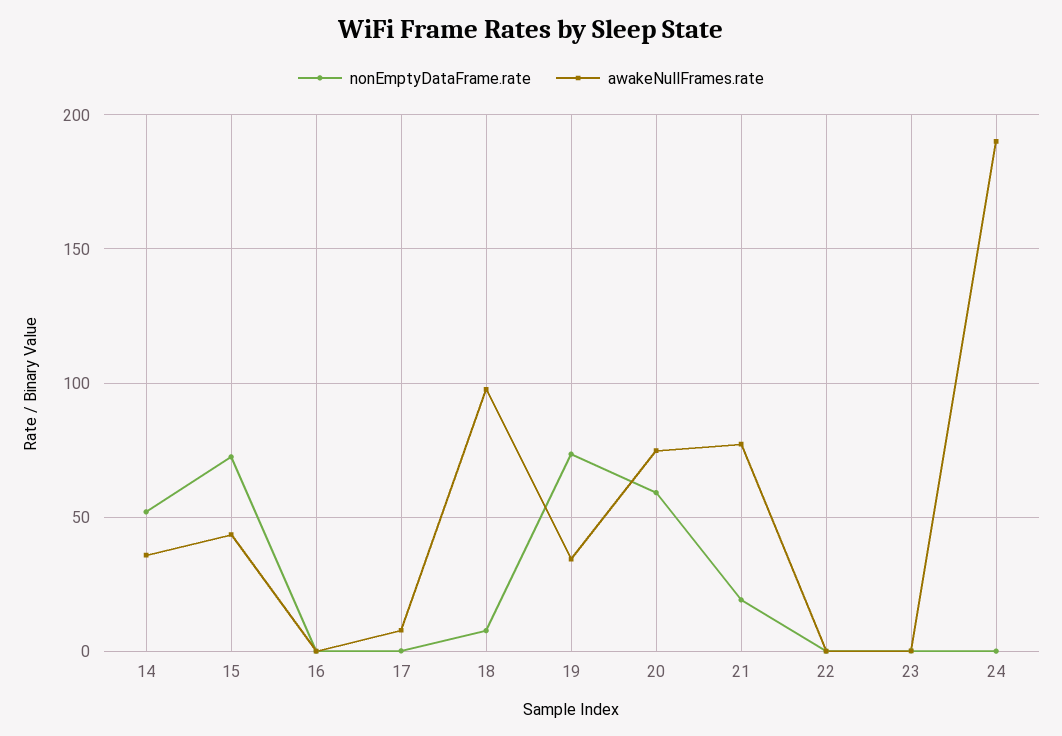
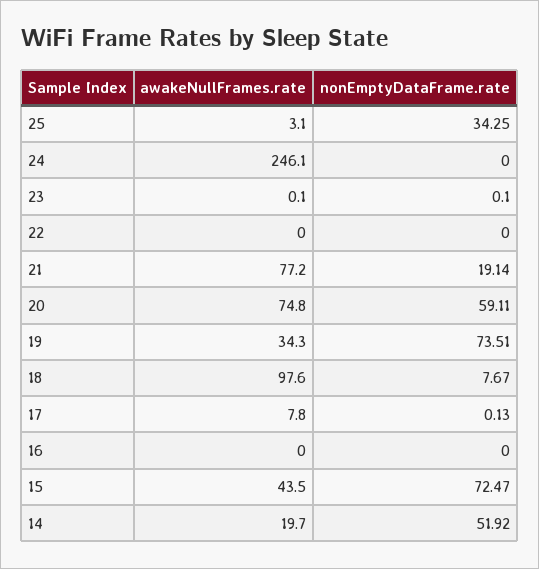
awakeNullFrames.rate, 14: 35 -> 19.7
awakeNullFrames.rate, 24: 190 -> 246.1
awakeNullFrames.rate, 25: none -> 3.1
nonEmptyDataFrame.rate, 25: none -> 34.25

